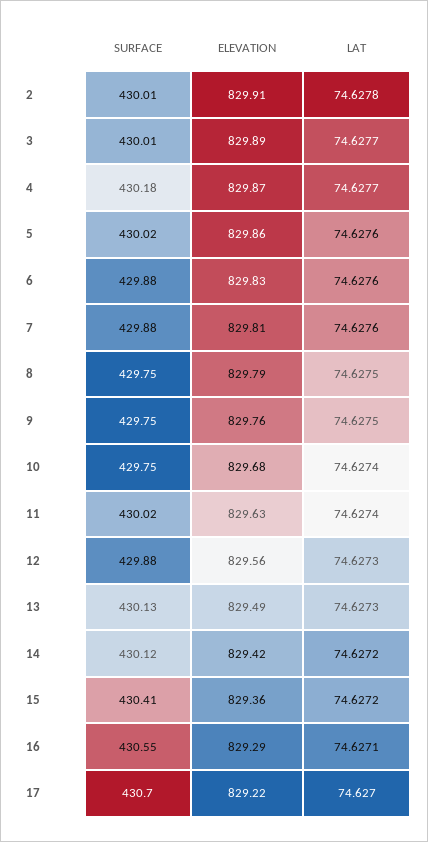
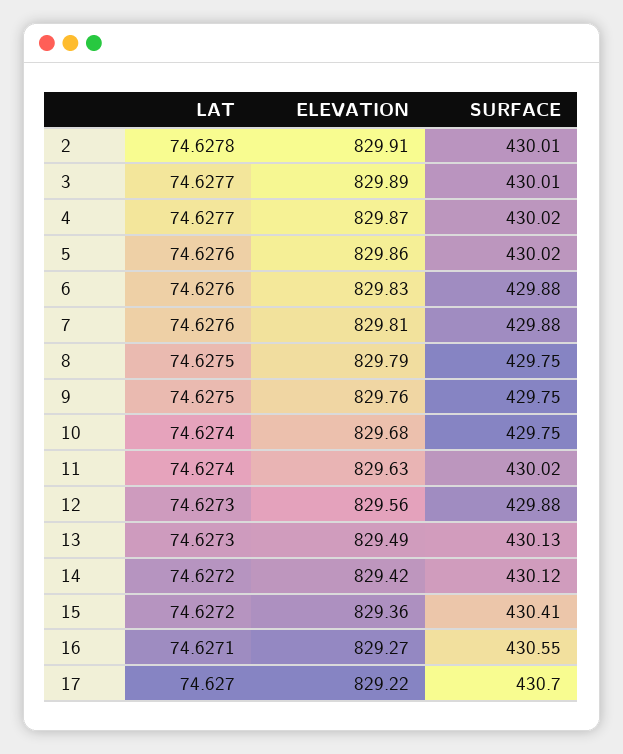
SURFACE, 4: 430.18 -> 430.02
ELEVATION, 16: 829.29 -> 829.27

